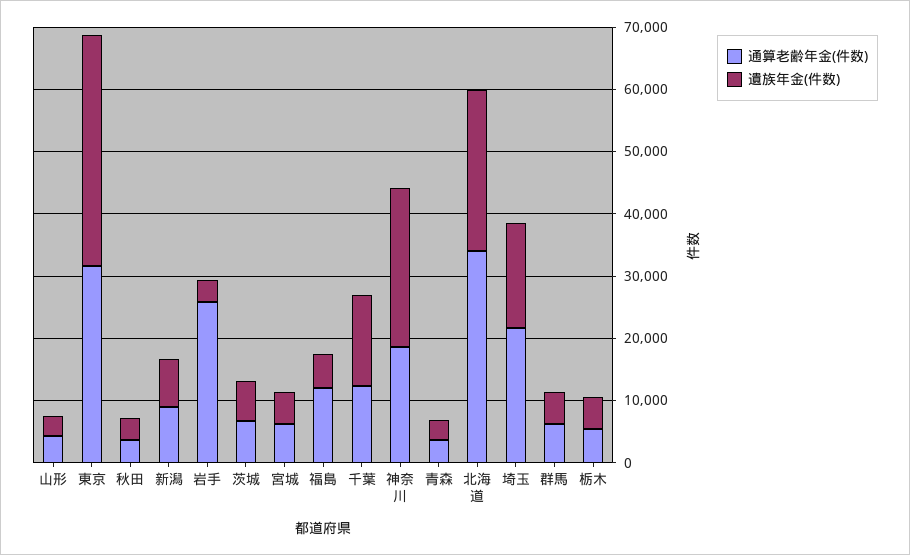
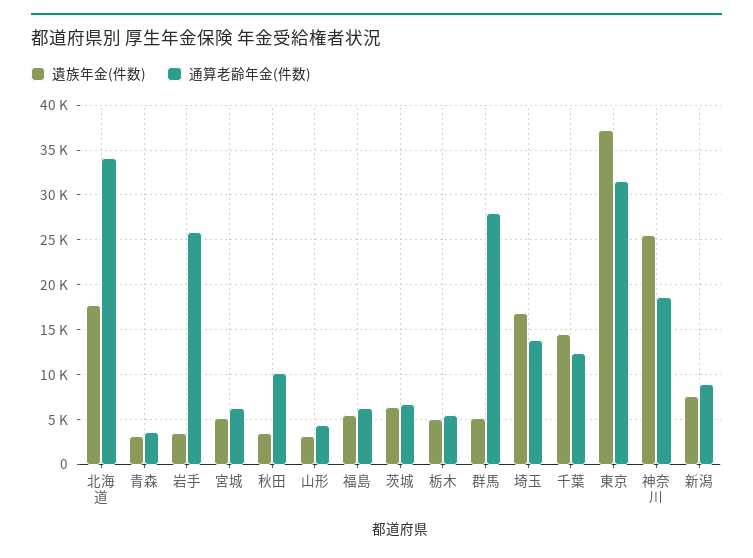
通算老齢年金(件数), 秋田: 4000 -> 10000
通算老齢年金(件数), 福島: 12000 -> 6000
遺族年金(件数), 北海道: 26000 -> 18000
通算老齢年金(件数), 埼玉: 22000 -> 14000
通算老齢年金(件数), 群馬: 6000 -> 28000

